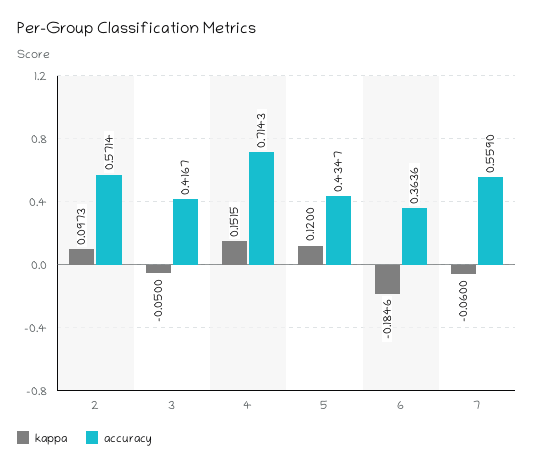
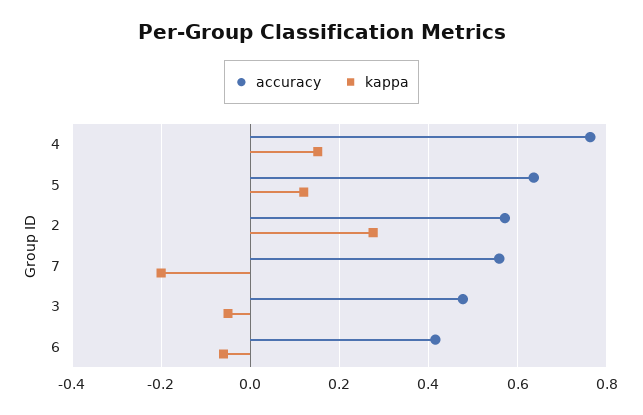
kappa, 2: 0.0973 -> 0.28
accuracy, 3: 0.4167 -> 0.48
accuracy, 4: 0.7143 -> 0.76
accuracy, 5: 0.4347 -> 0.64
kappa, 6: -0.1846 -> -0.06
accuracy, 6: 0.3636 -> 0.42
kappa, 7: -0.06 -> -0.2

